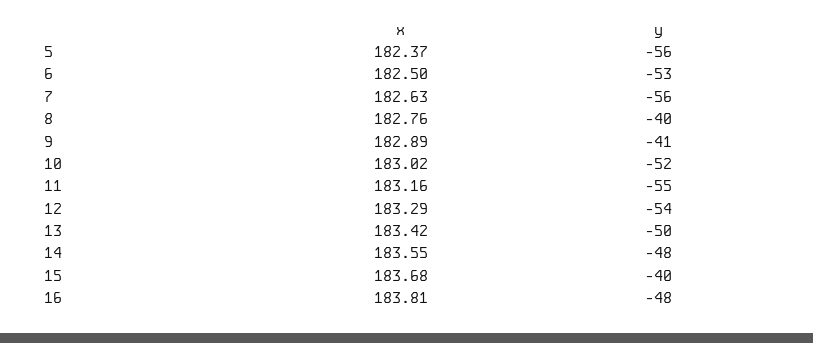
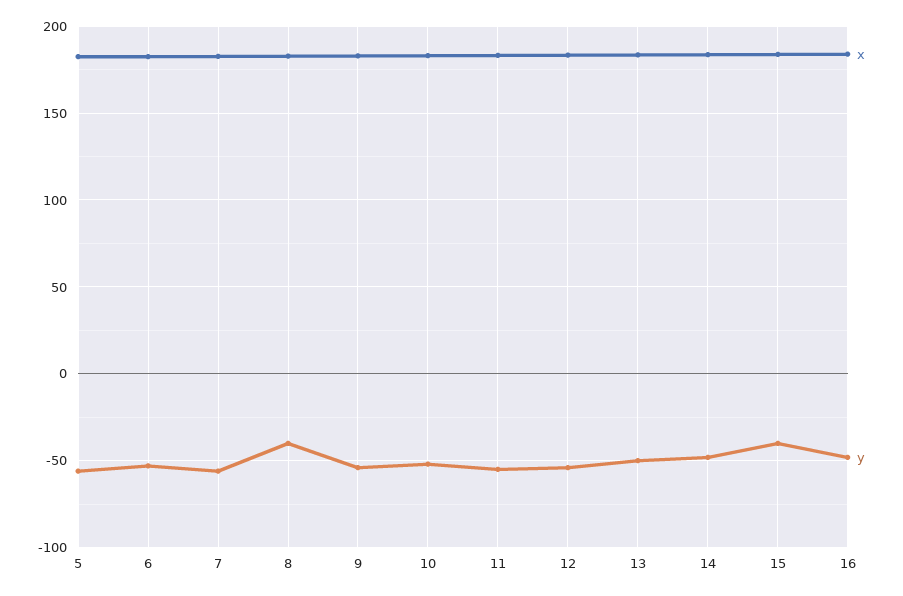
y, 9: -41 -> -55

